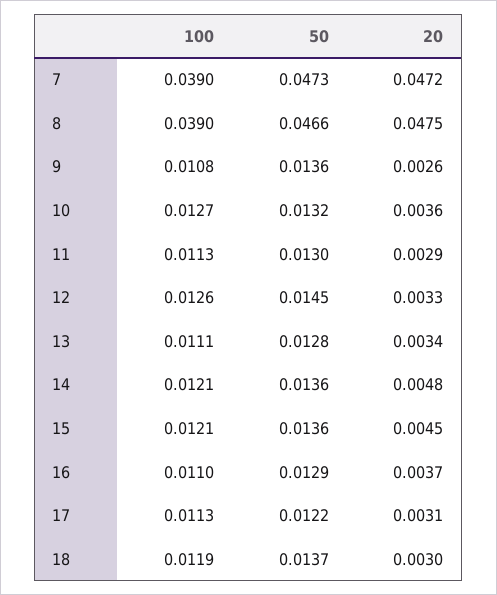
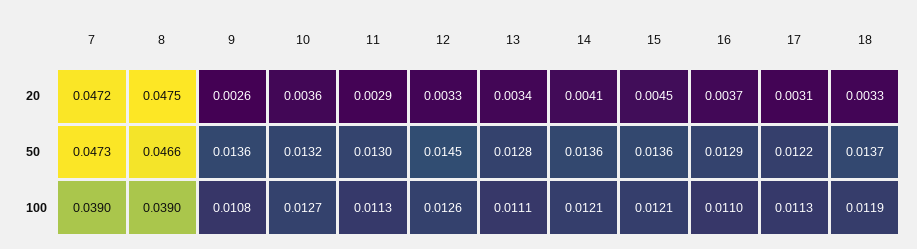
20, 14: 0.0048 -> 0.0041
20, 18: 0.003 -> 0.0033

